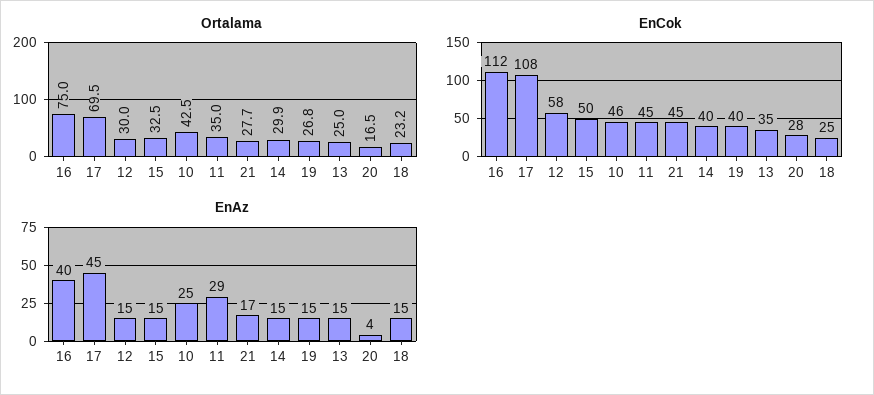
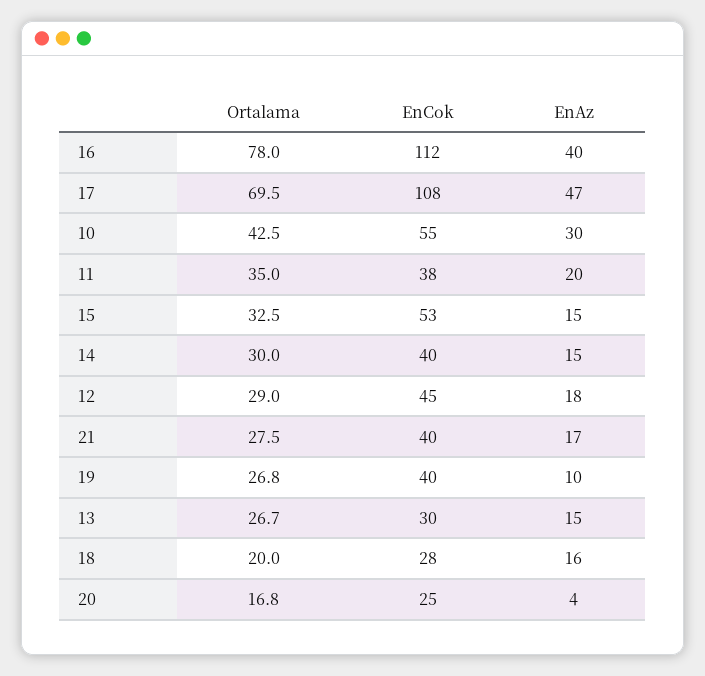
Ortalama, 16: 75 -> 78
Ortalama, 12: 30 -> 29
Ortalama, 21: 27.7 -> 27.5
Ortalama, 14: 29.9 -> 30
Ortalama, 13: 25 -> 26.7
Ortalama, 20: 16.5 -> 16.8
Ortalama, 18: 23.2 -> 20
EnCok, 12: 58 -> 45
EnCok, 15: 50 -> 53
EnCok, 10: 46 -> 55
EnCok, 11: 45 -> 38
EnCok, 21: 45 -> 40
EnCok, 13: 35 -> 30
EnCok, 20: 28 -> 25
EnCok, 18: 25 -> 28
EnAz, 17: 45 -> 47
EnAz, 12: 15 -> 18
EnAz, 10: 25 -> 30
EnAz, 11: 29 -> 20
EnAz, 19: 15 -> 10
EnAz, 18: 15 -> 16

